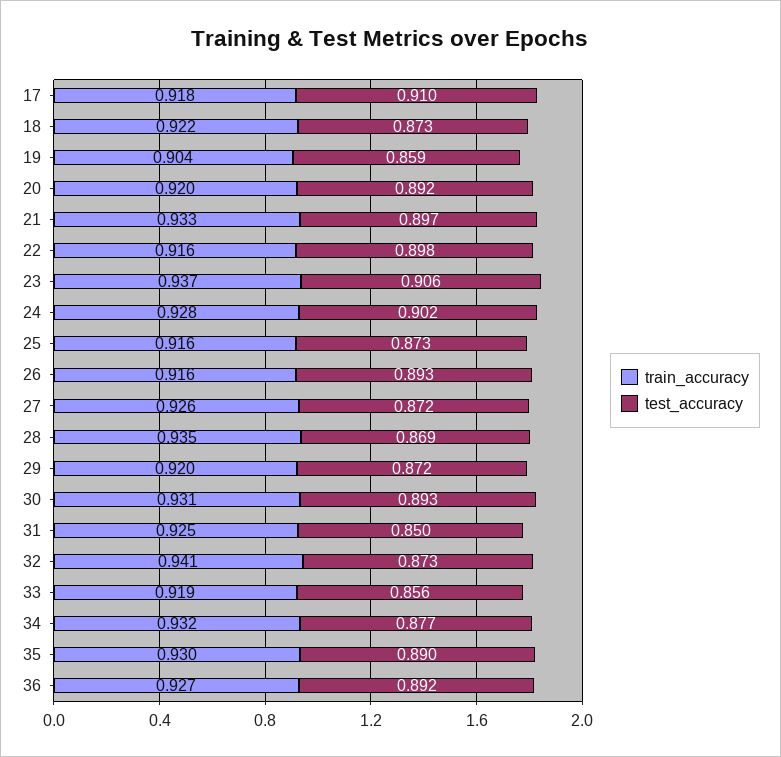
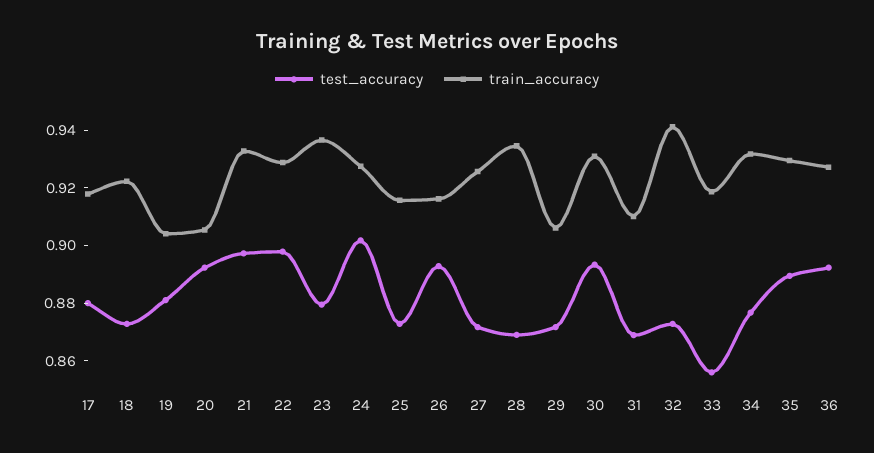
test_accuracy, 17: 0.91 -> 0.88
test_accuracy, 19: 0.859 -> 0.88
train_accuracy, 20: 0.92 -> 0.905
train_accuracy, 22: 0.916 -> 0.93
test_accuracy, 23: 0.906 -> 0.88
train_accuracy, 29: 0.92 -> 0.905
train_accuracy, 31: 0.925 -> 0.91
test_accuracy, 31: 0.85 -> 0.87

